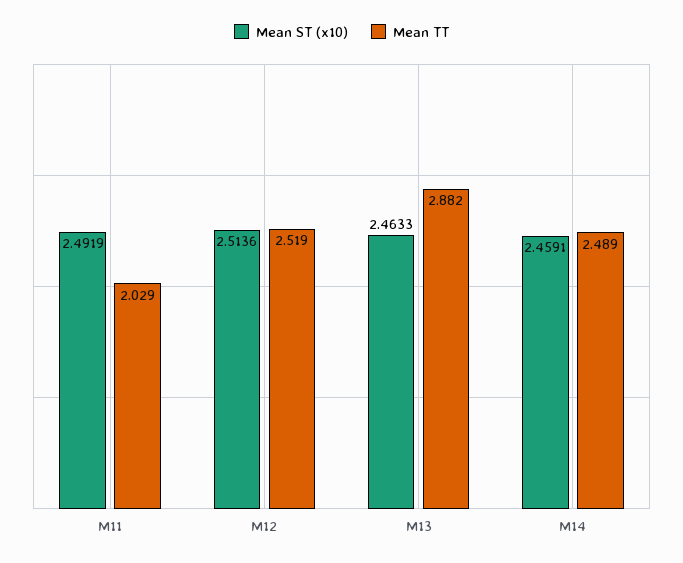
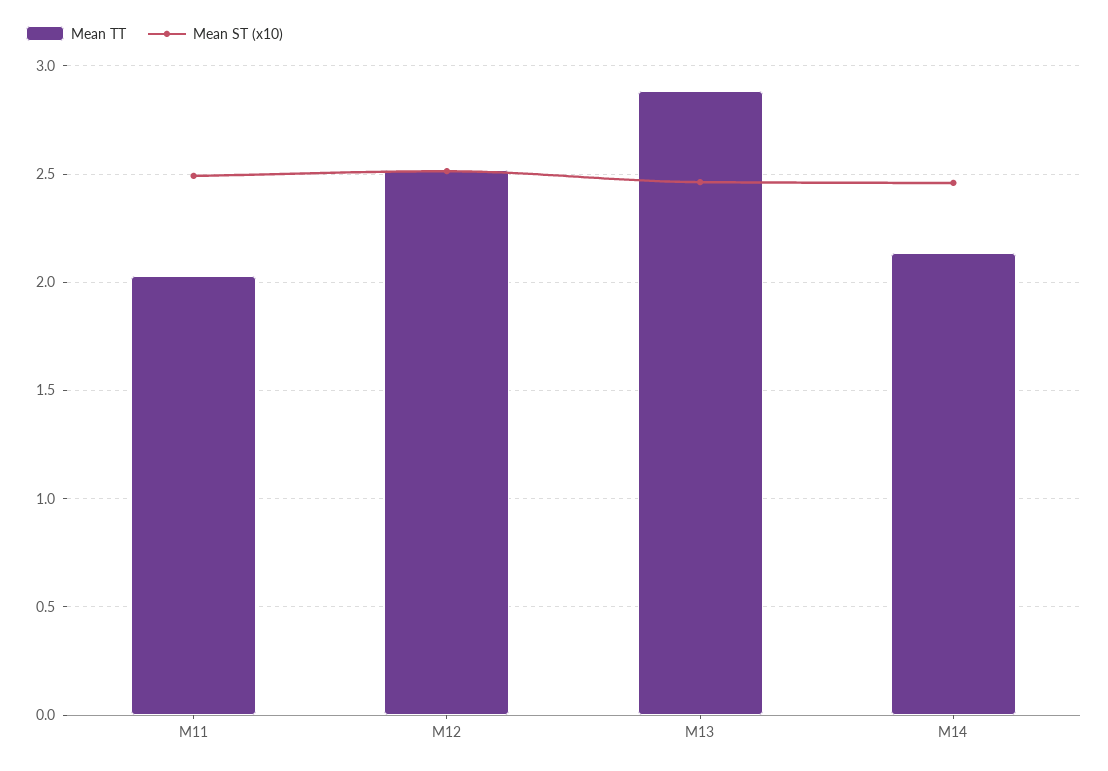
Mean TT, M14: 2.489 -> 2.15

